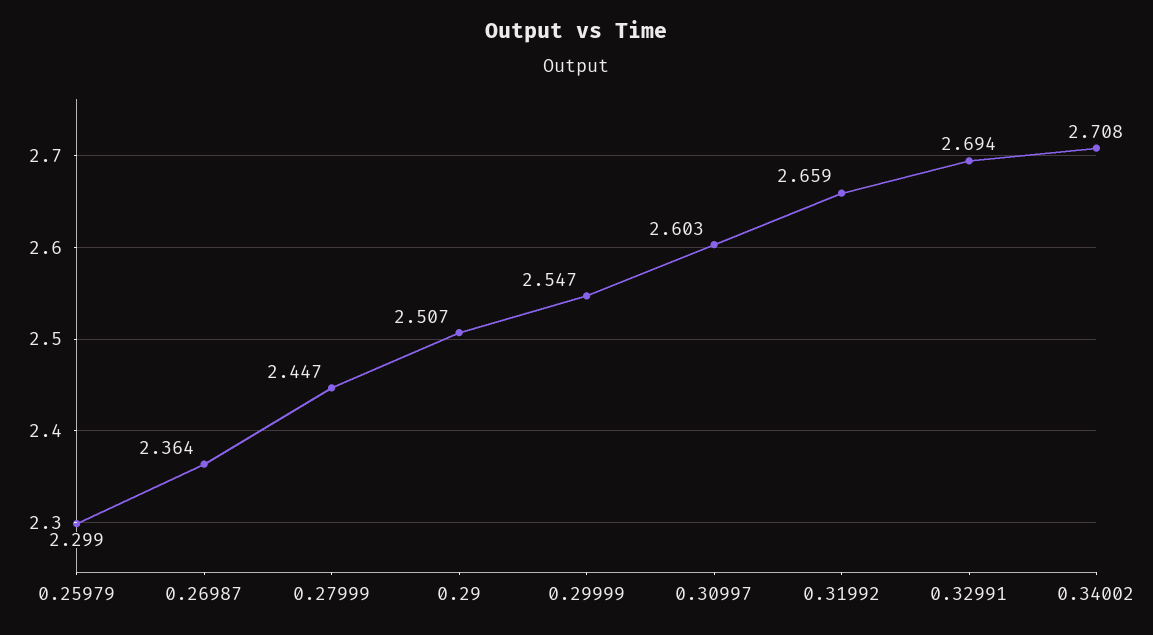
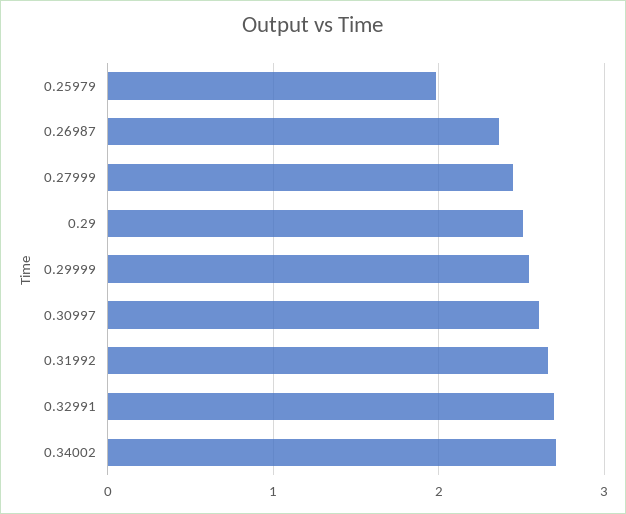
0.25979: 2.299 -> 2

